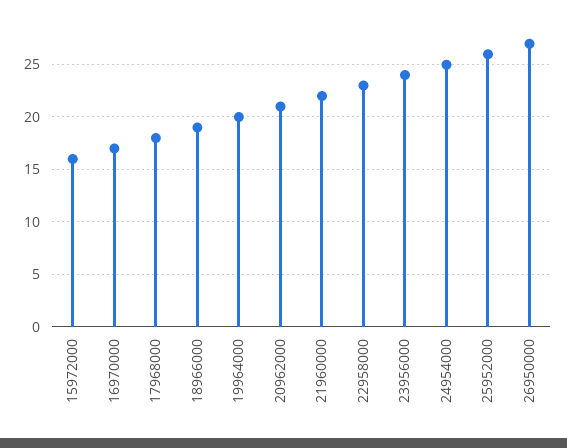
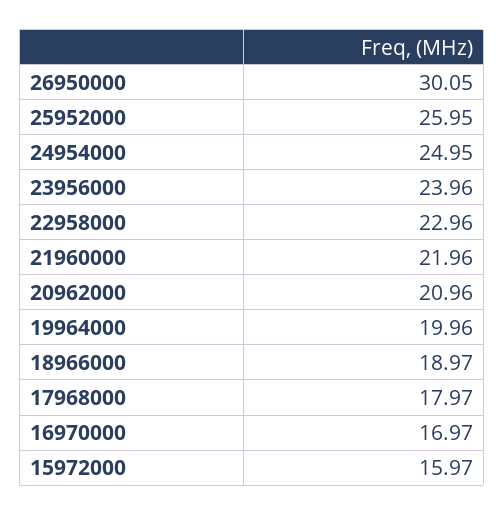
26950000: 27 -> 30.05

